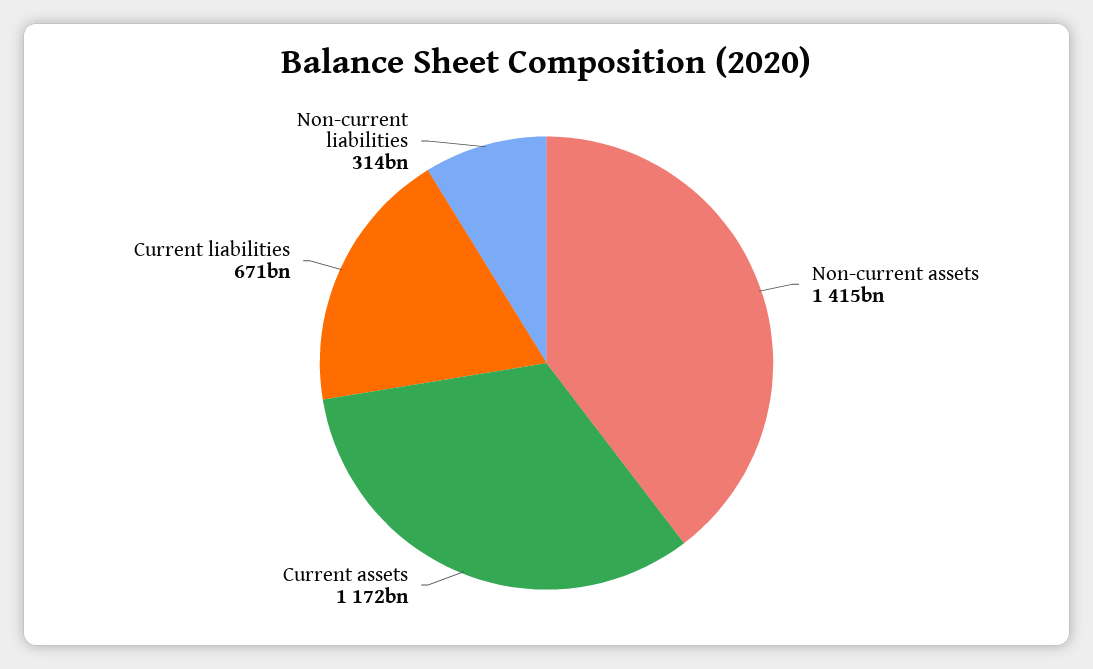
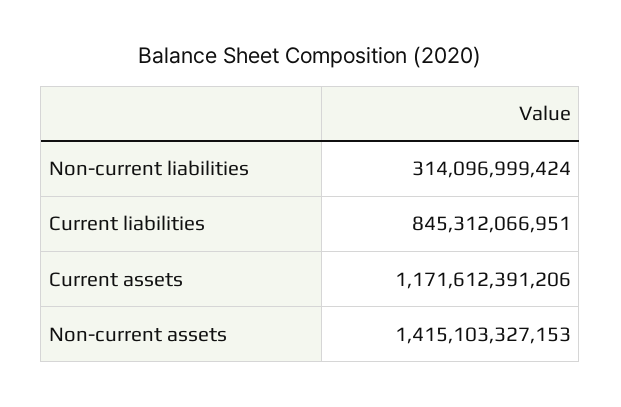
Current liabilities: 671000000000 -> 845312066951

